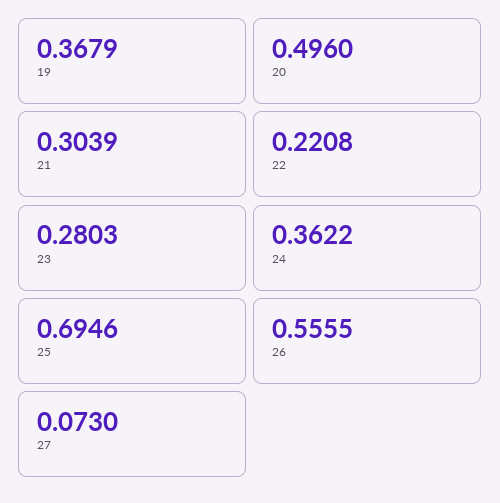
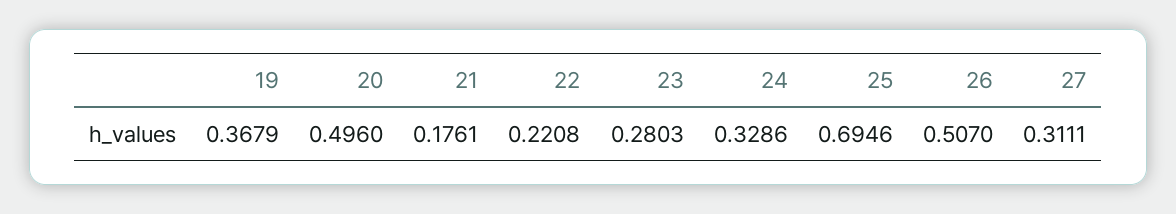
21: 0.3039 -> 0.1761
24: 0.3622 -> 0.3286
26: 0.5555 -> 0.507
27: 0.073 -> 0.3111

